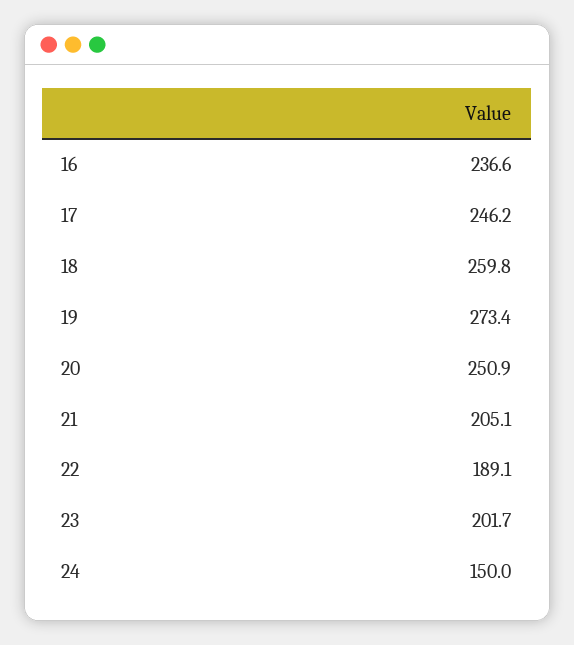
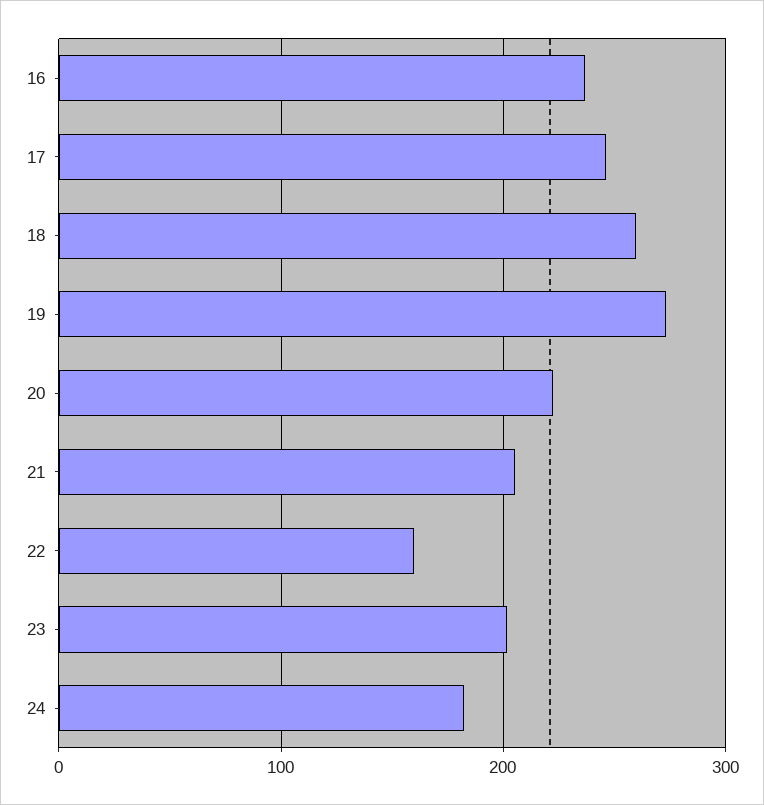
20: 250.9 -> 220
22: 189.1 -> 160
24: 150 -> 180

